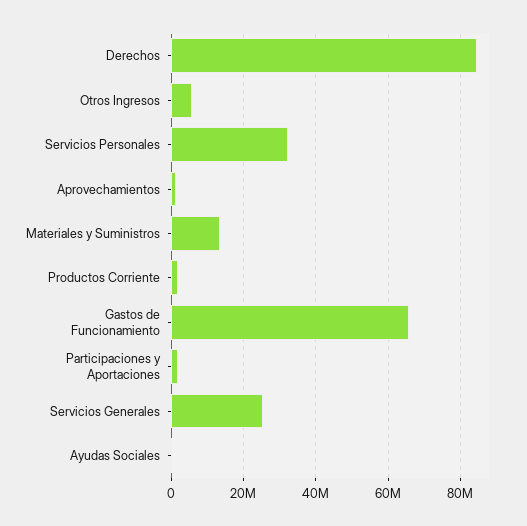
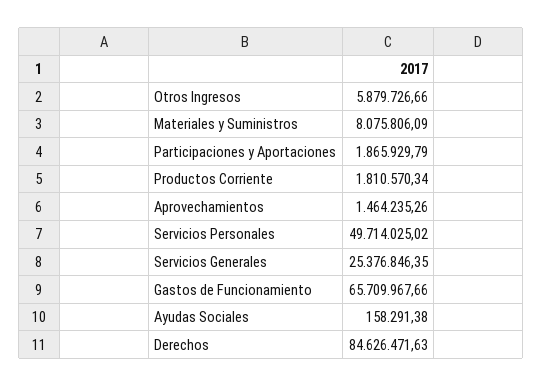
Servicios Personales: 32000000 -> 49714025.02
Materiales y Suministros: 14000000 -> 8075806.09

